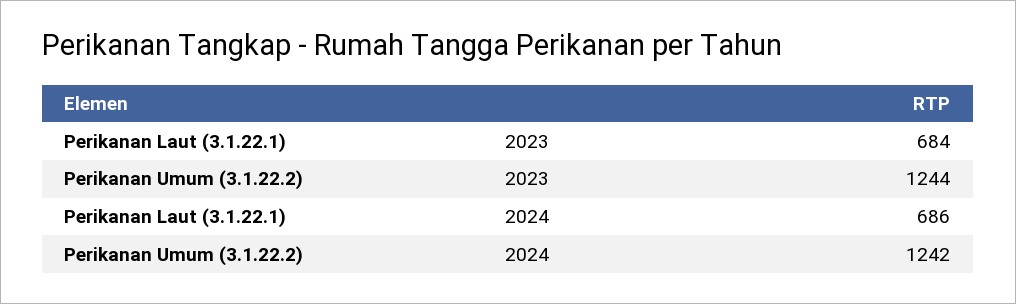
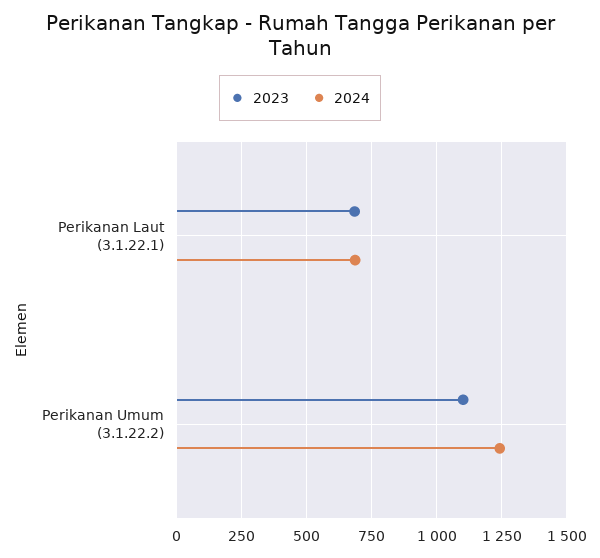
2023, Perikanan Umum (3.1.22.2): 1244 -> 1100

